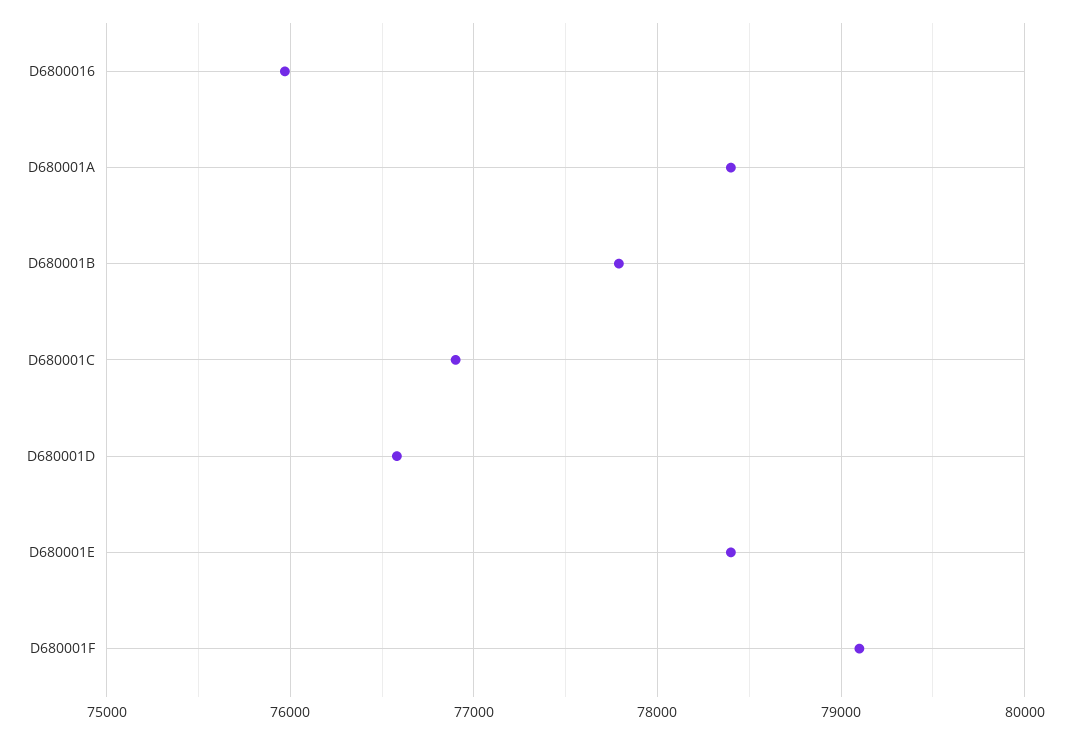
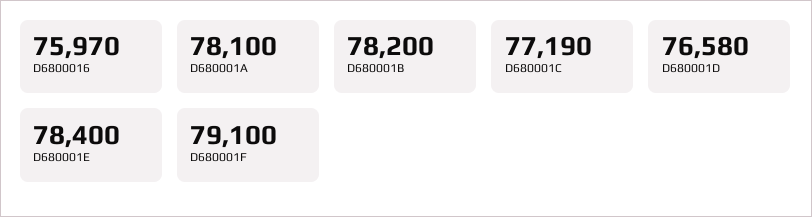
D680001A: 78400 -> 78100
D680001B: 77800 -> 78200
D680001C: 76900 -> 77190

